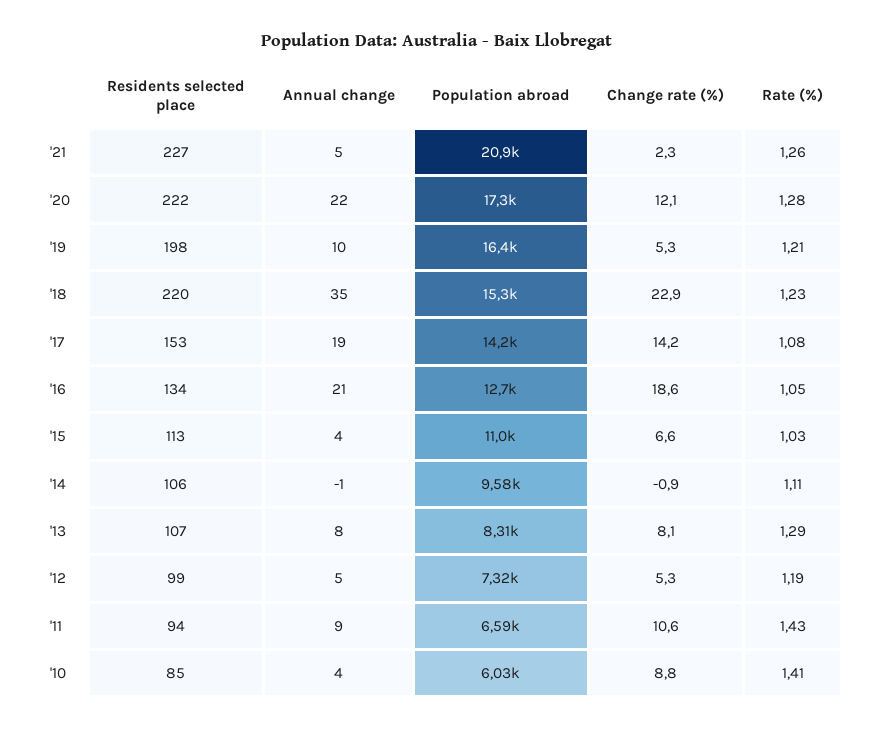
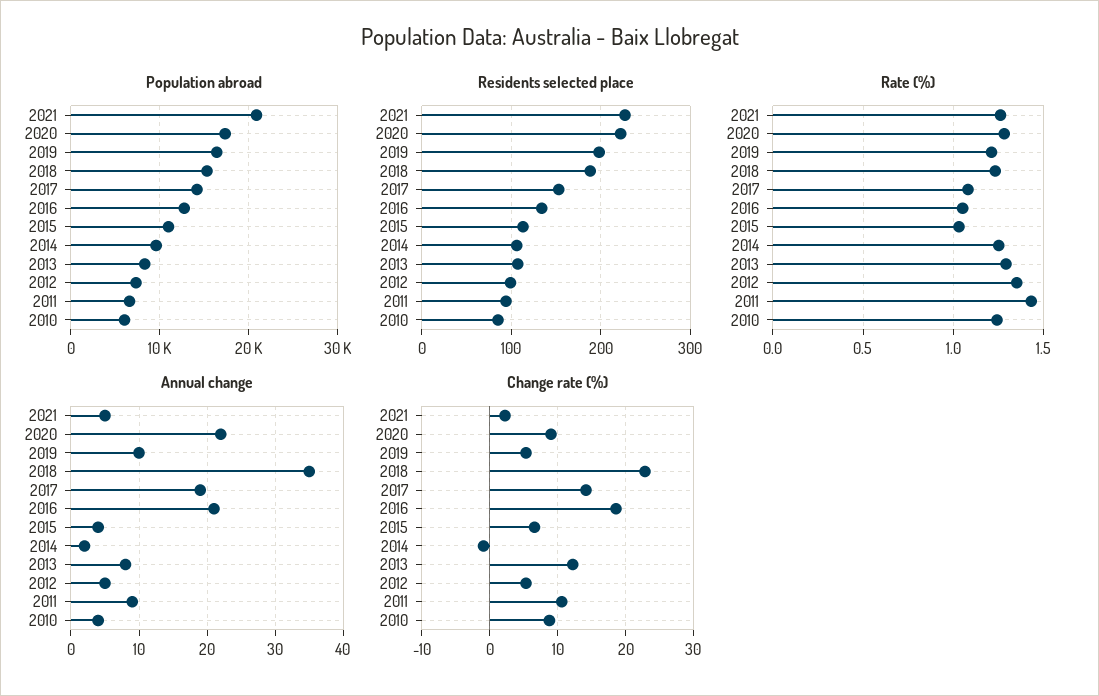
Change rate (%), '20: 12.1 -> 9
Residents selected place, '18: 220 -> 190
Annual change, '14: -1 -> 2
Rate (%), '14: 1.11 -> 1.25
Change rate (%), '13: 8.1 -> 12
Rate (%), '12: 1.19 -> 1.35
Rate (%), '10: 1.41 -> 1.25

